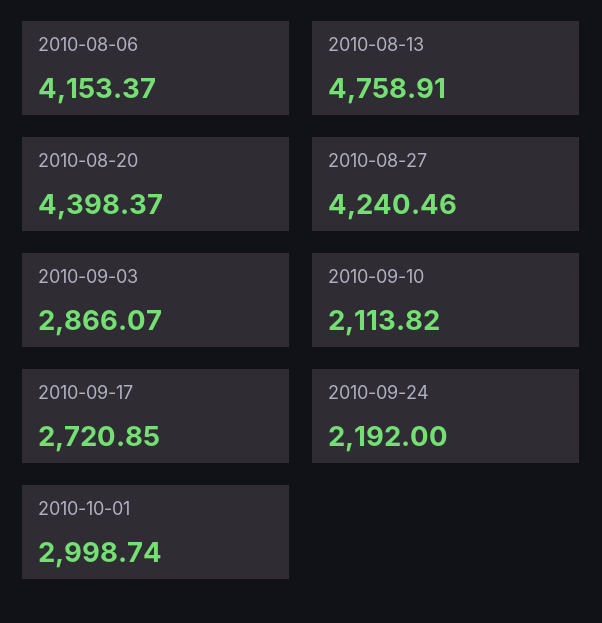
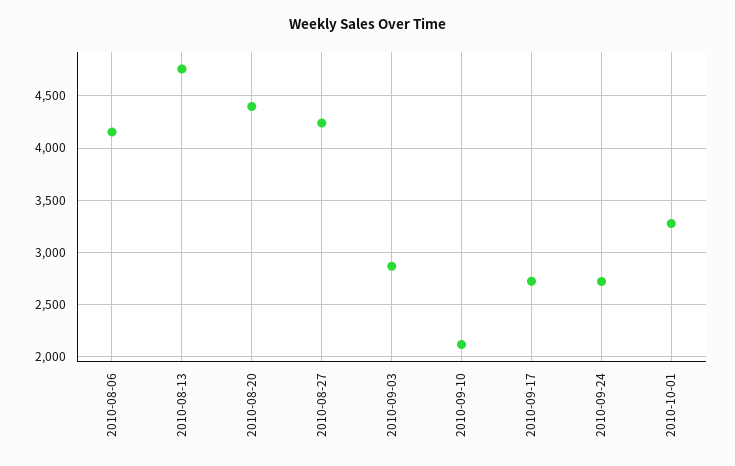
2010-09-24: 2192 -> 2700
2010-10-01: 2998.74 -> 3300

